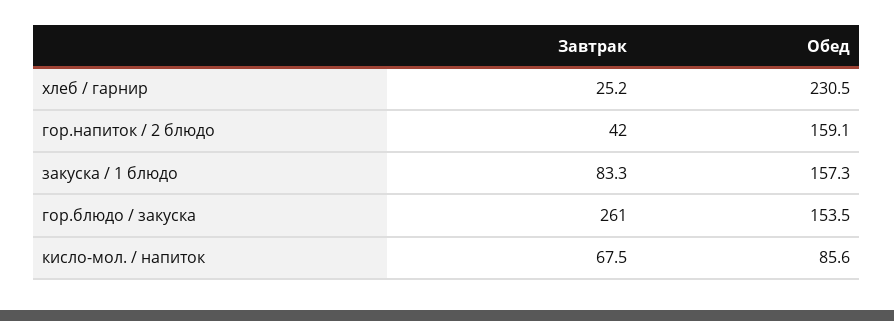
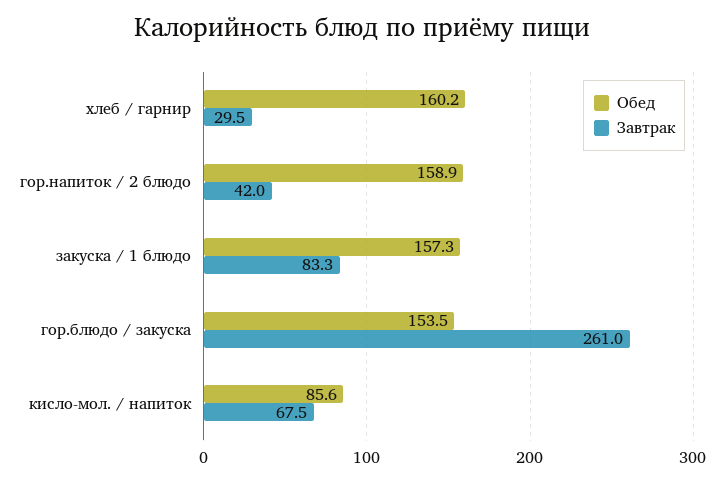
Завтрак, хлеб / гарнир: 25.2 -> 29.5
Обед, хлеб / гарнир: 230.5 -> 160.2
Обед, гор.напиток / 2 блюдо: 159.1 -> 158.9

